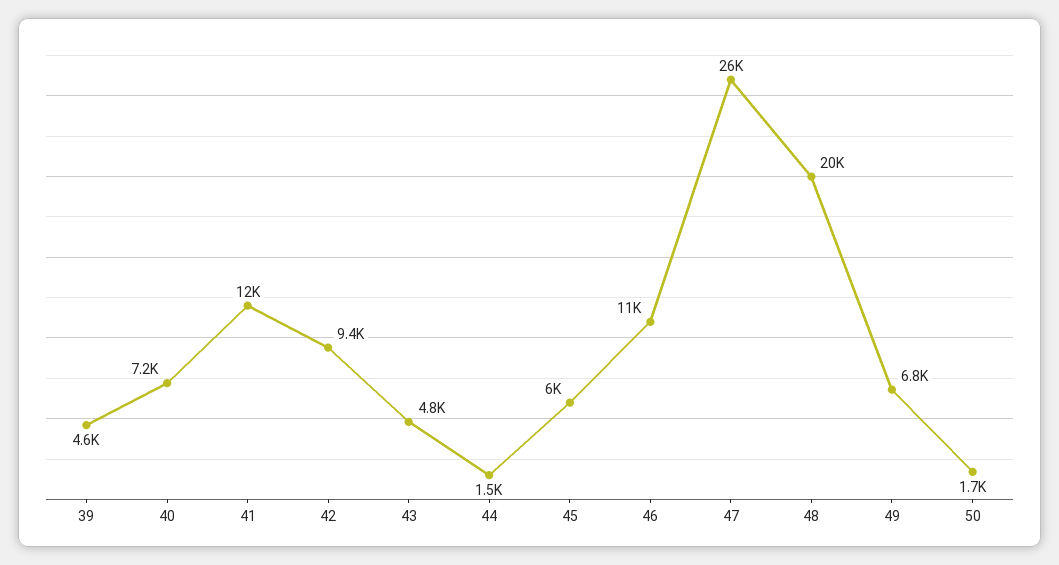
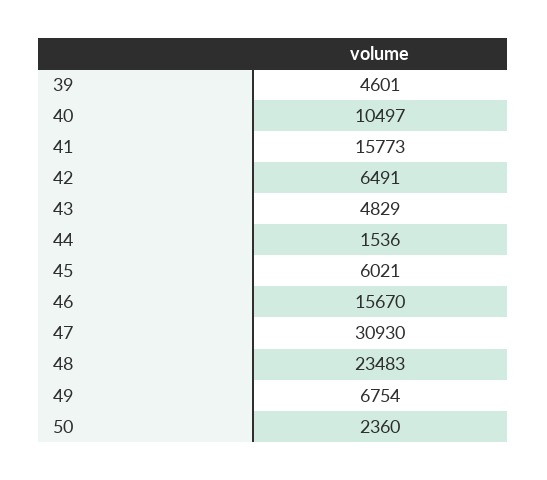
40: 7200 -> 10497
41: 12000 -> 15773
42: 9400 -> 6491
46: 11000 -> 15670
47: 26000 -> 30930
48: 20000 -> 23483
50: 1700 -> 2360

